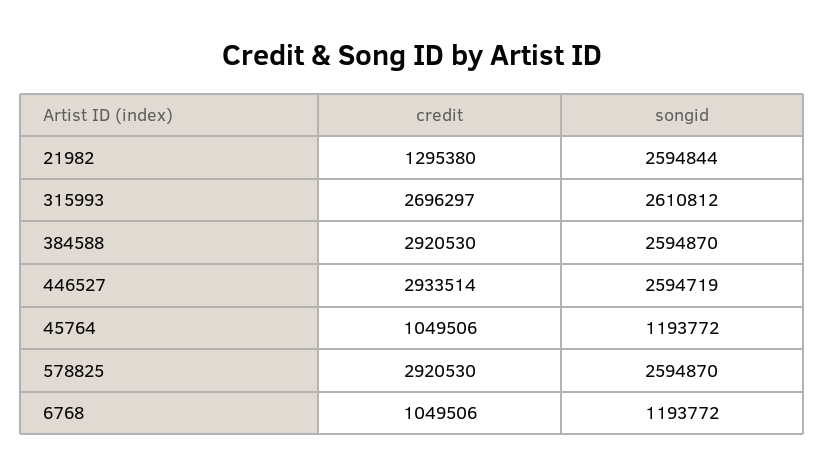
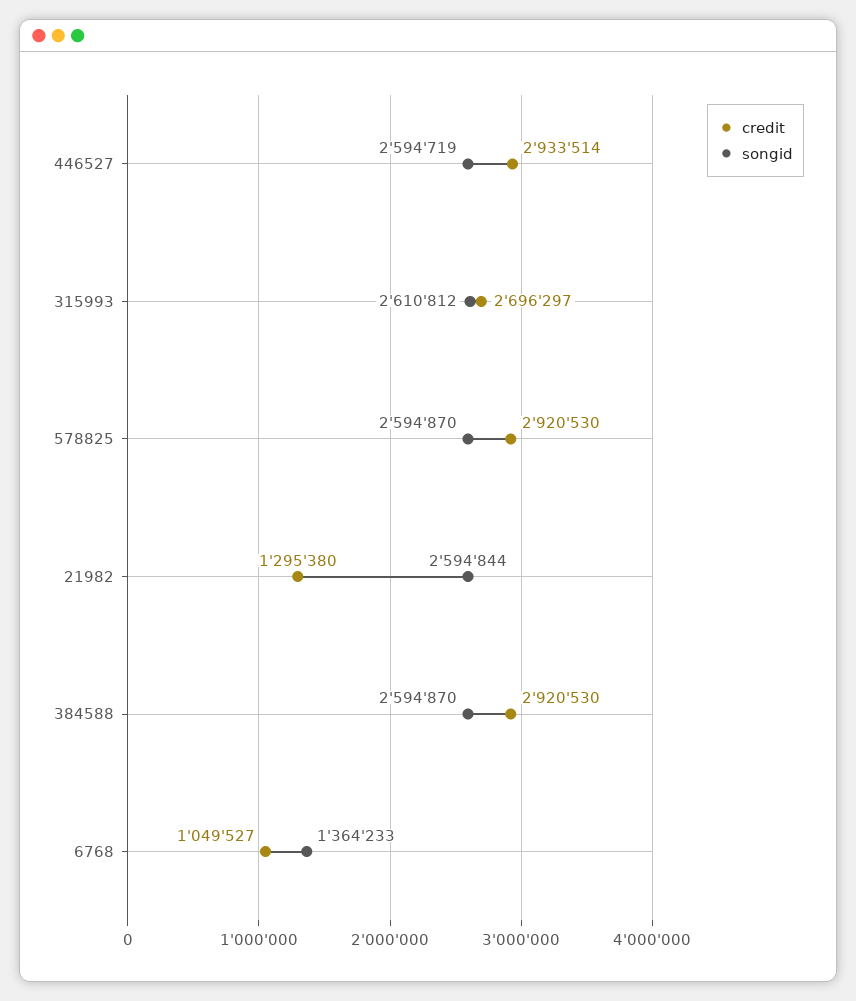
credit, 45764: 1049506 -> none
songid, 45764: 1193772 -> none
credit, 6768: 1049506 -> 1049527
songid, 6768: 1193772 -> 1364233

